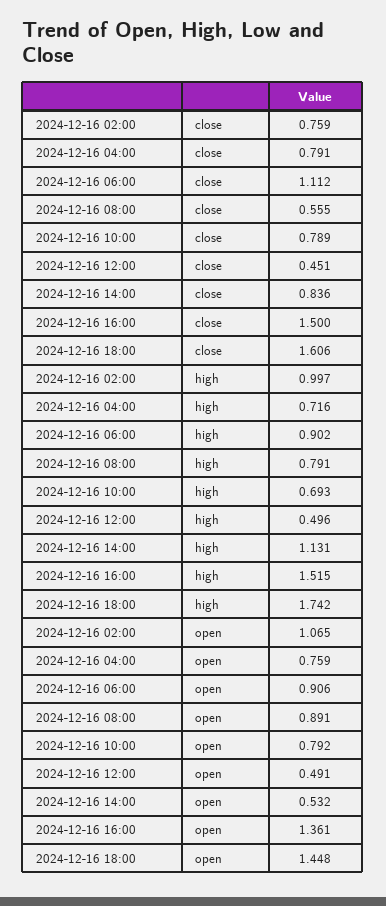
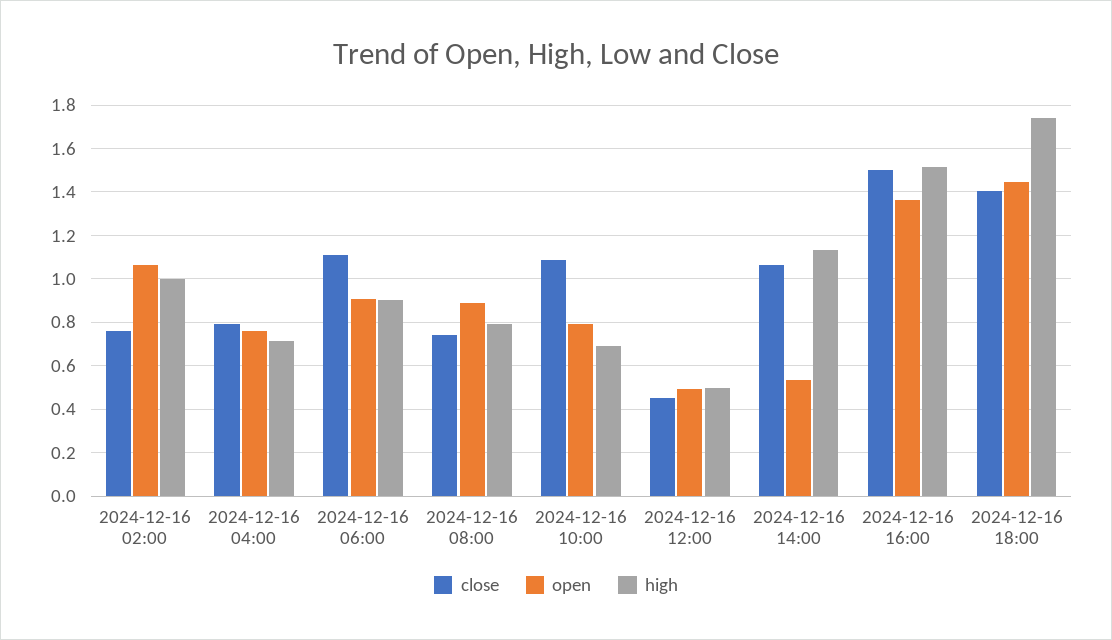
close, 2024-12-16 08:00: 0.555 -> 0.75
close, 2024-12-16 10:00: 0.789 -> 1.1
close, 2024-12-16 14:00: 0.836 -> 1.05
close, 2024-12-16 18:00: 1.606 -> 1.4

